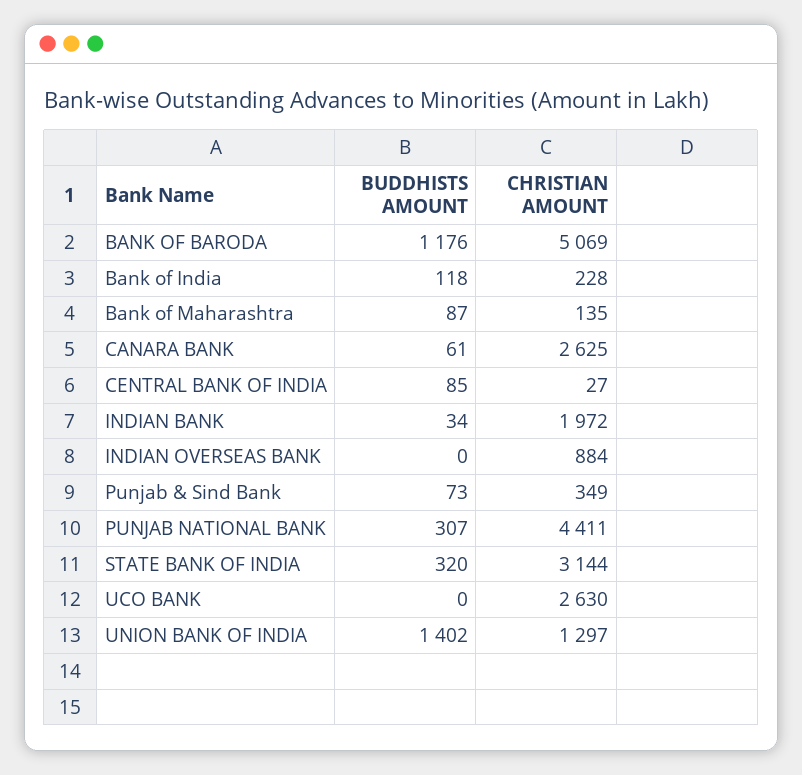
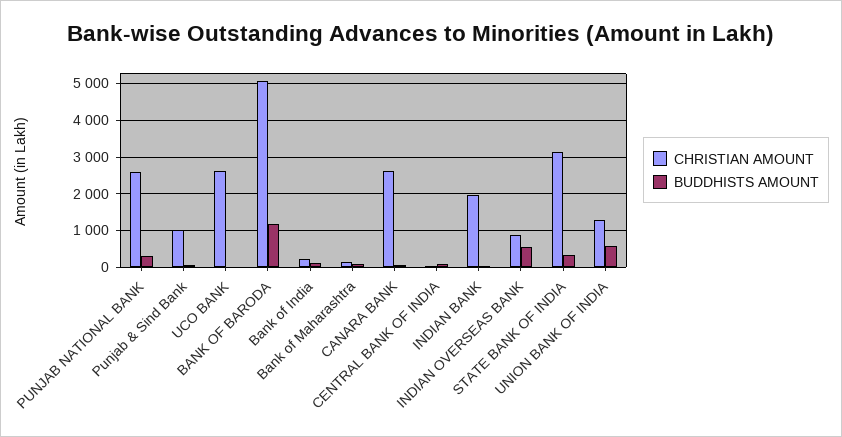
BUDDHISTS AMOUNT, INDIAN OVERSEAS BANK: 0 -> 600
CHRISTIAN AMOUNT, Punjab & Sind Bank: 349 -> 1000
CHRISTIAN AMOUNT, PUNJAB NATIONAL BANK: 4411 -> 2600
BUDDHISTS AMOUNT, UNION BANK OF INDIA: 1402 -> 600

